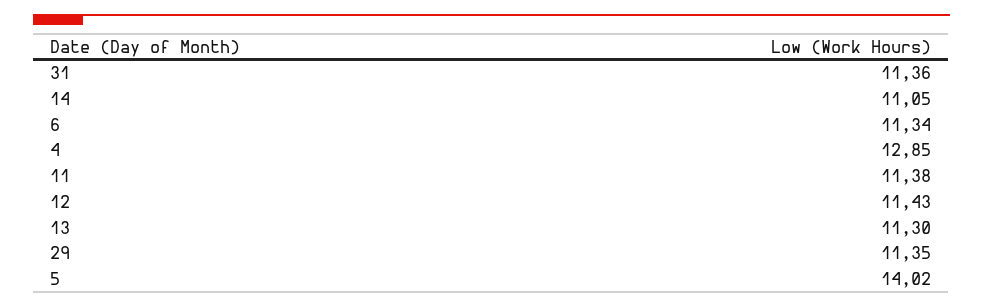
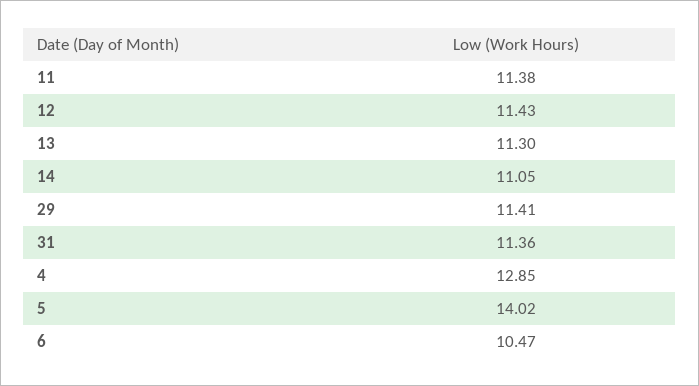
6: 11.34 -> 10.47
29: 11.35 -> 11.41

